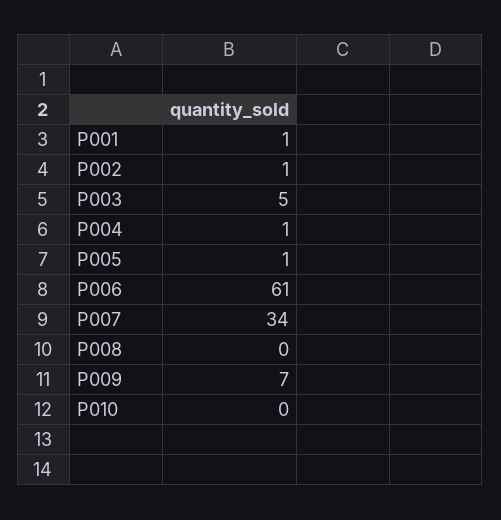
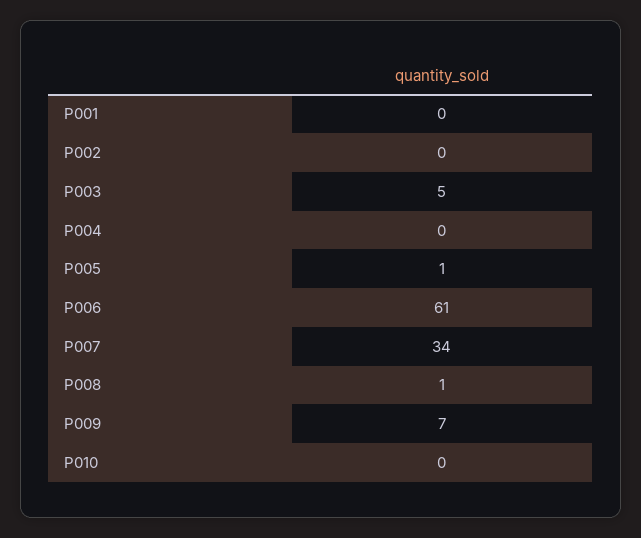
P001: 1 -> 0
P002: 1 -> 0
P004: 1 -> 0
P008: 0 -> 1

